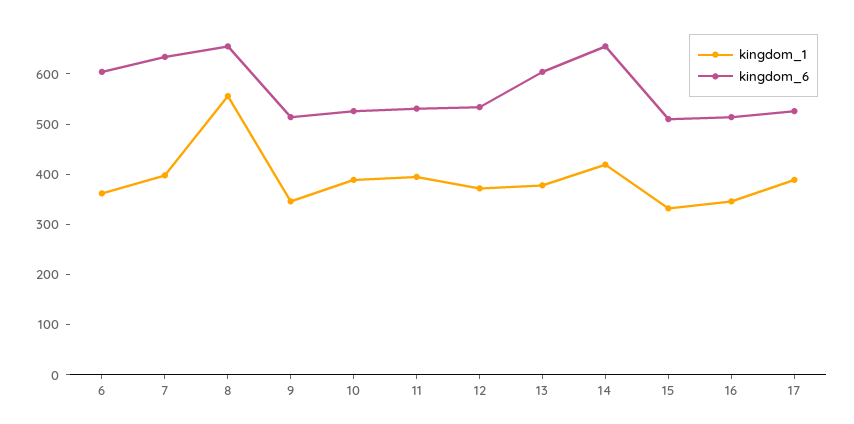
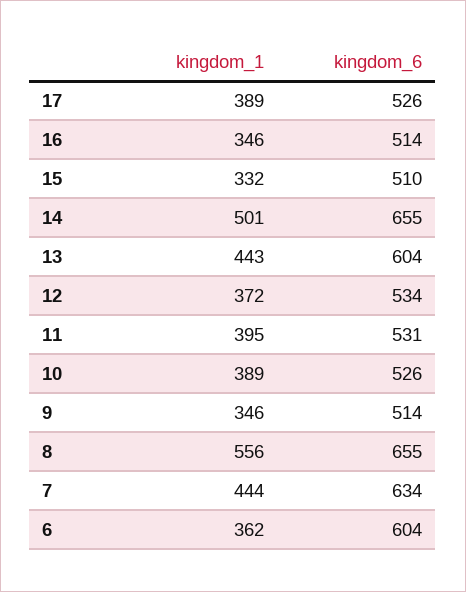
kingdom_1, 7: 400 -> 444
kingdom_1, 13: 380 -> 443
kingdom_1, 14: 420 -> 501

